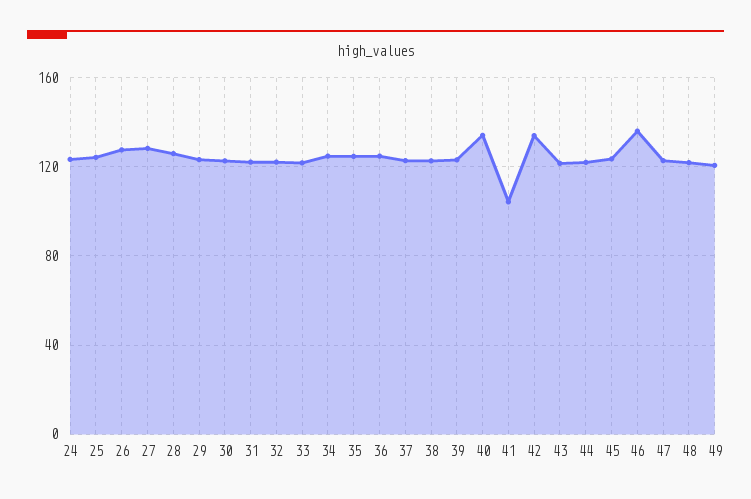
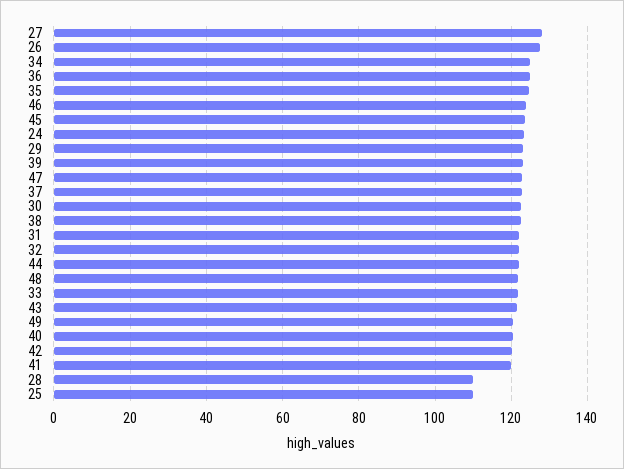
25: 125 -> 110
28: 125 -> 110
40: 135 -> 120
41: 105 -> 120
42: 135 -> 120
46: 135 -> 124

